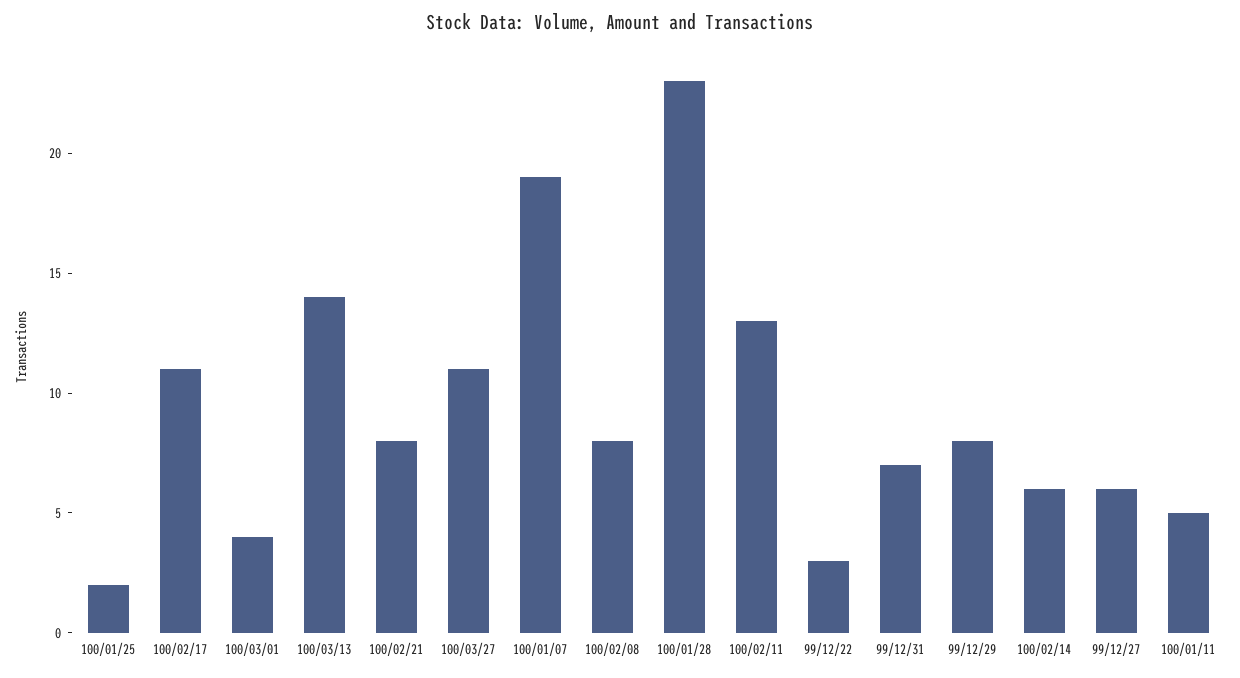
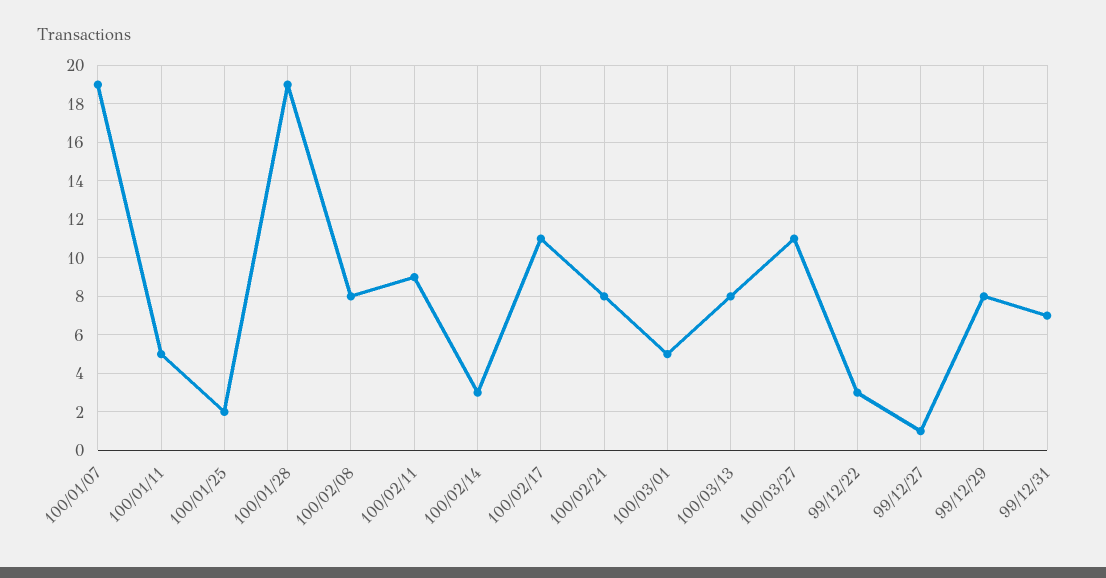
100/03/01: 4 -> 5
100/03/13: 14 -> 8
100/01/28: 23 -> 19
100/02/11: 13 -> 9
100/02/14: 6 -> 3
99/12/27: 6 -> 1

